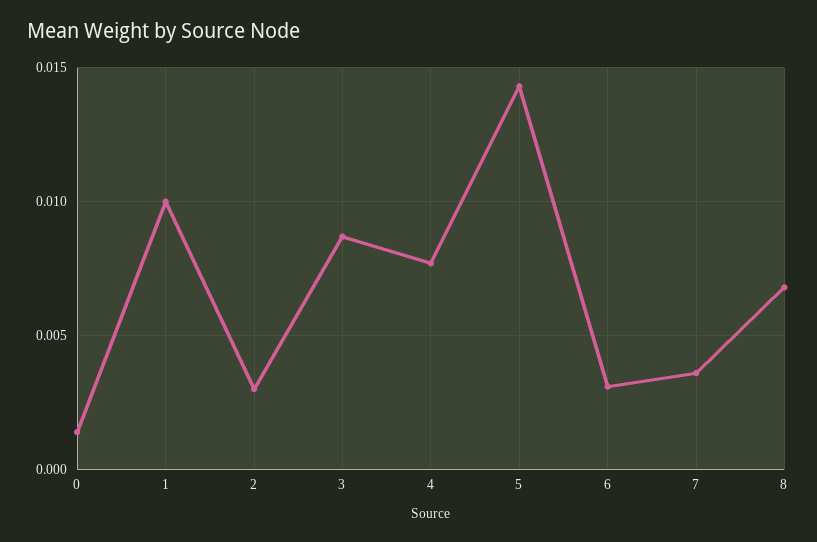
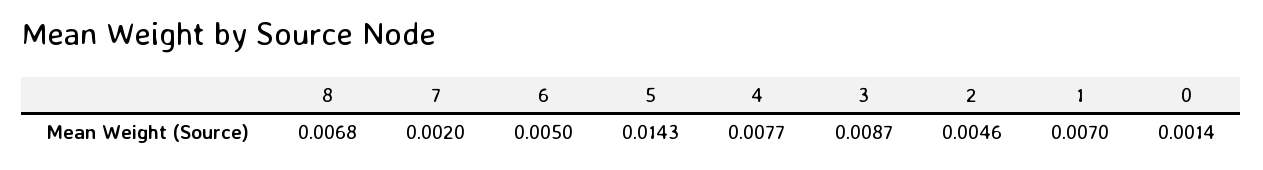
1: 0.01 -> 0.007
2: 0.003 -> 0.0046
6: 0.003 -> 0.005
7: 0.0035 -> 0.002

